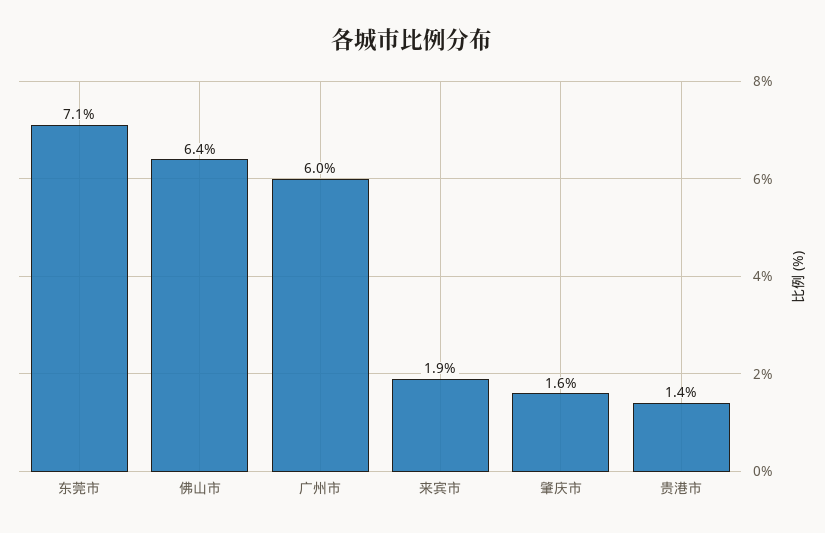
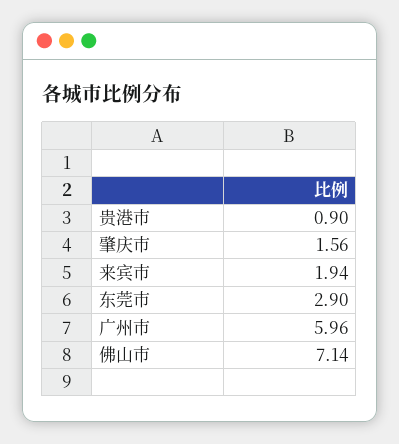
东莞市: 7.1 -> 2.9
佛山市: 6.4 -> 7.14
贵港市: 1.4 -> 0.9

